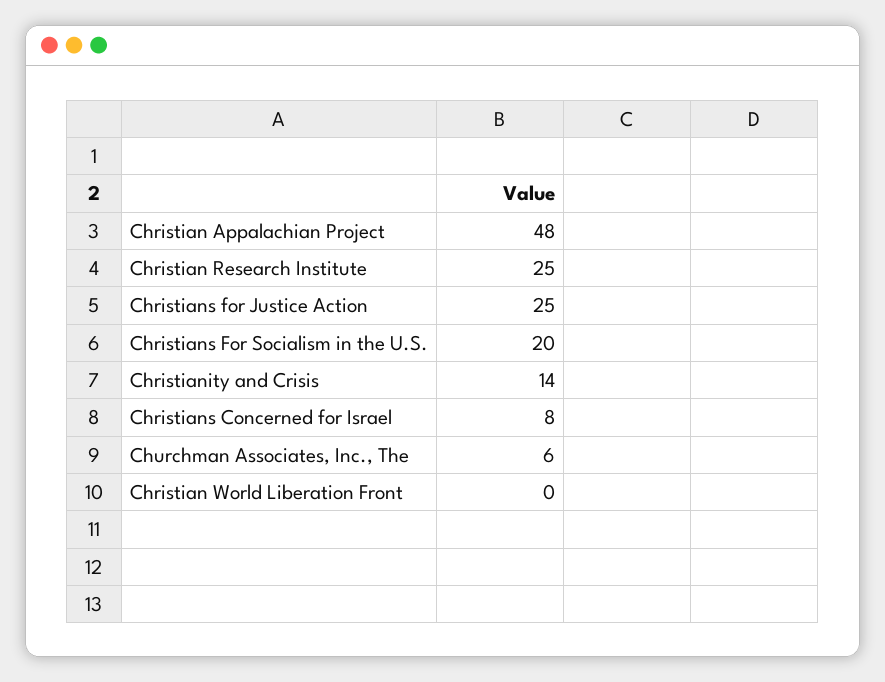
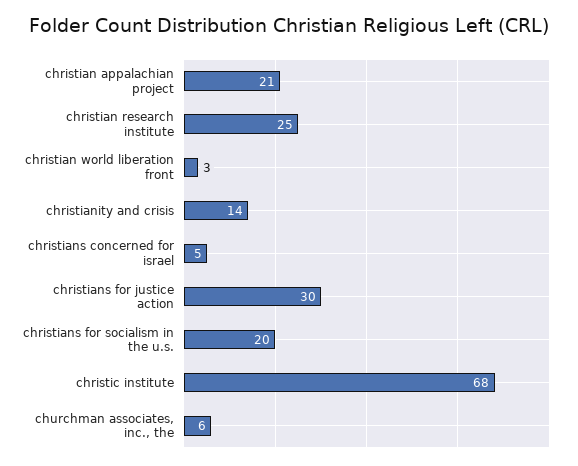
Christian Appalachian Project: 48 -> 21
Christians for Justice Action: 25 -> 30
Christians Concerned for Israel: 8 -> 5
Christian World Liberation Front: 0 -> 3
christic institute: none -> 68

